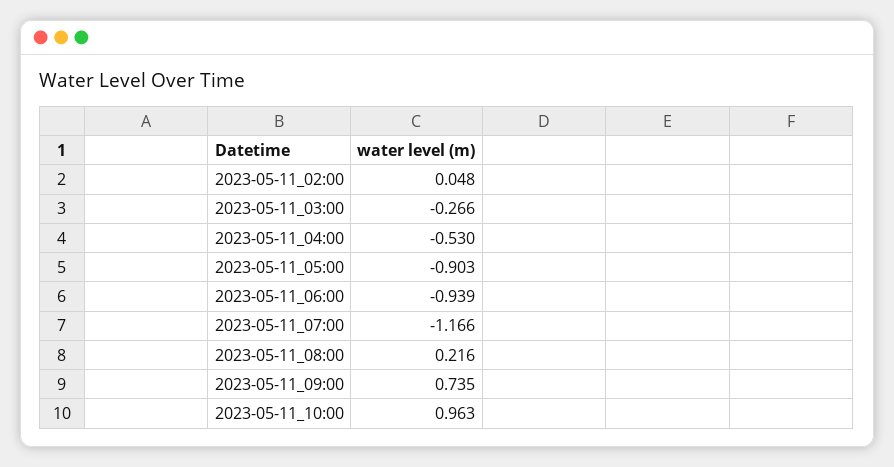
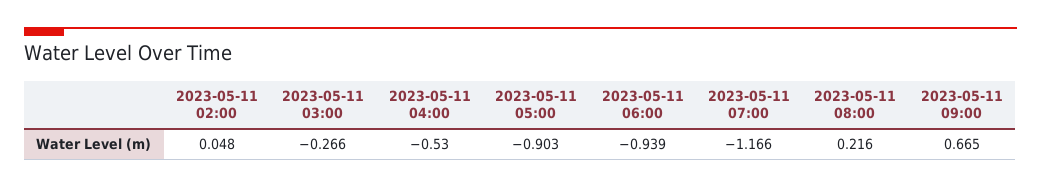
2023-05-11_09:00: 0.735 -> 0.665
2023-05-11_10:00: 0.963 -> none

